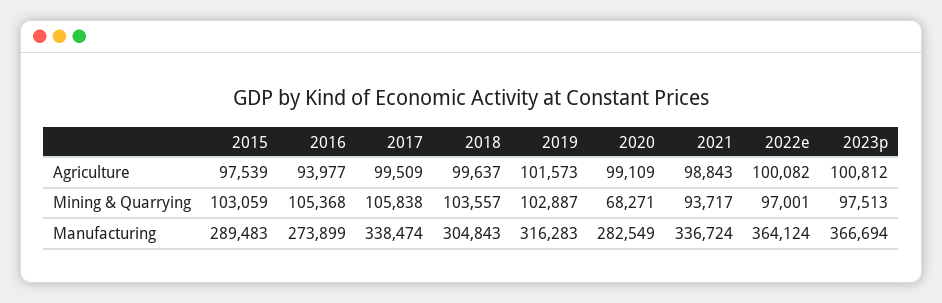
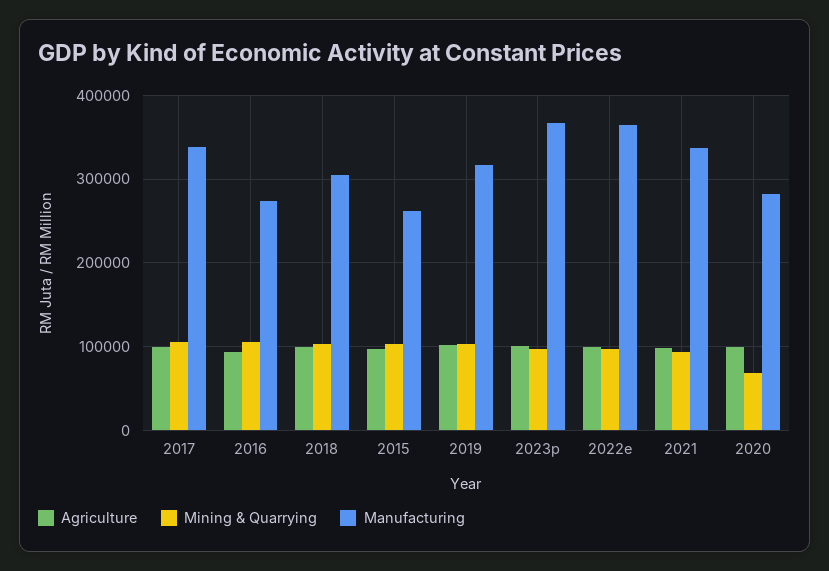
Manufacturing, 2015: 289483 -> 260000

